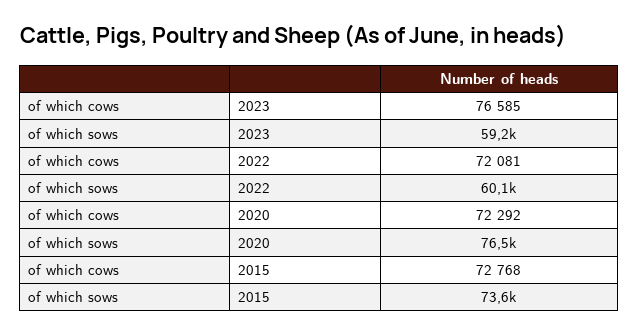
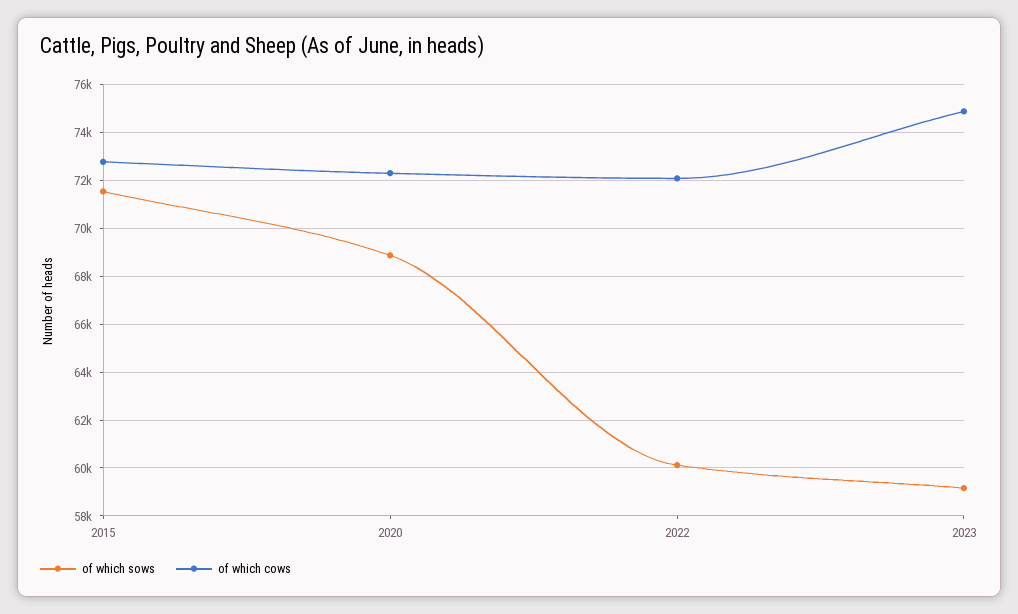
of which cows, 2023: 76585 -> 75000
of which sows, 2020: 76500 -> 69000
of which sows, 2015: 73600 -> 71500

